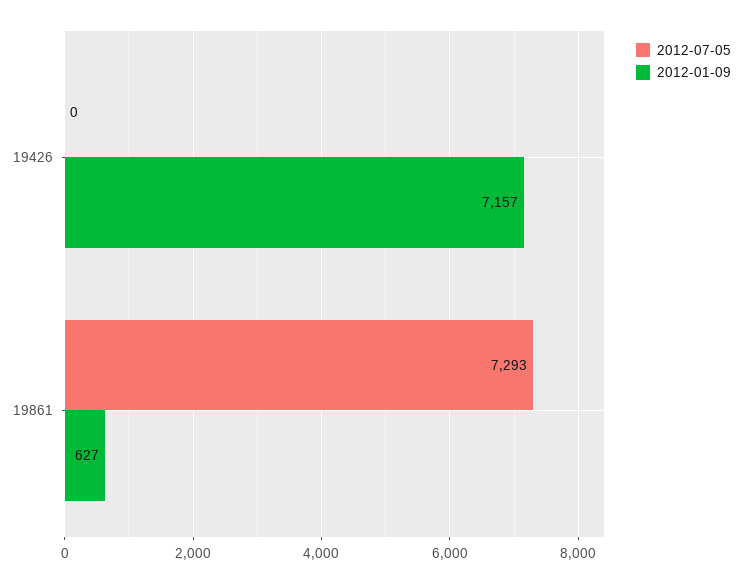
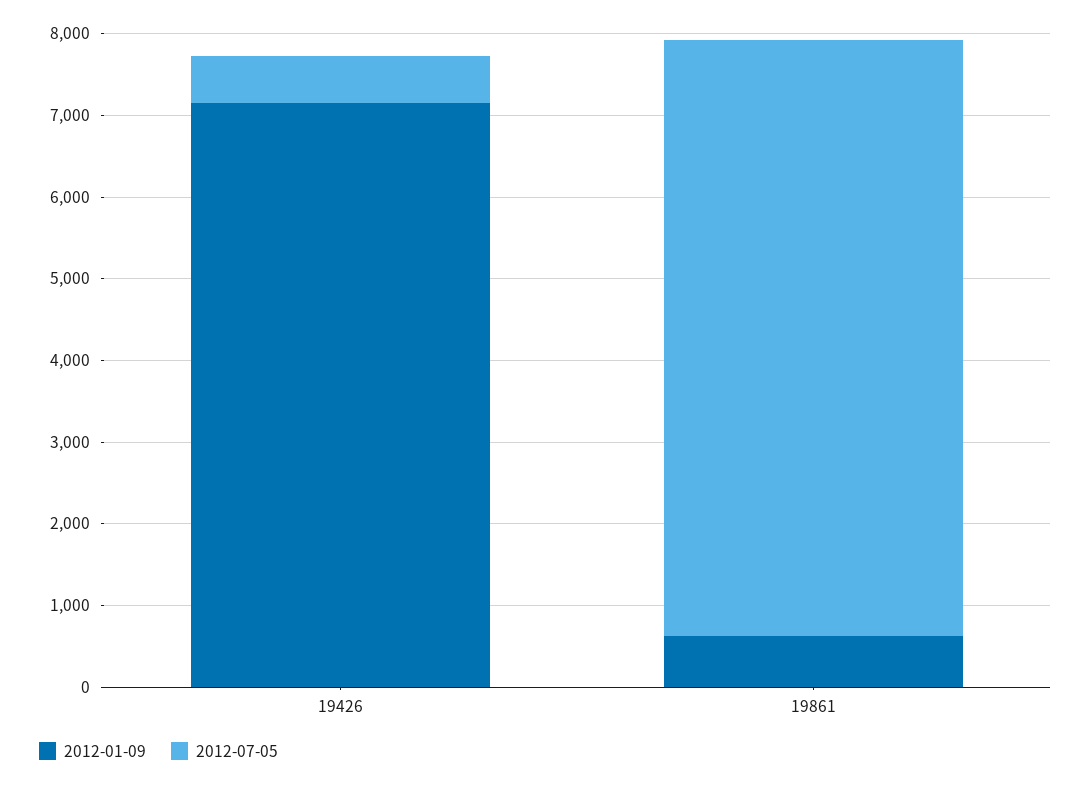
2012-07-05, 19426: 0 -> 600

